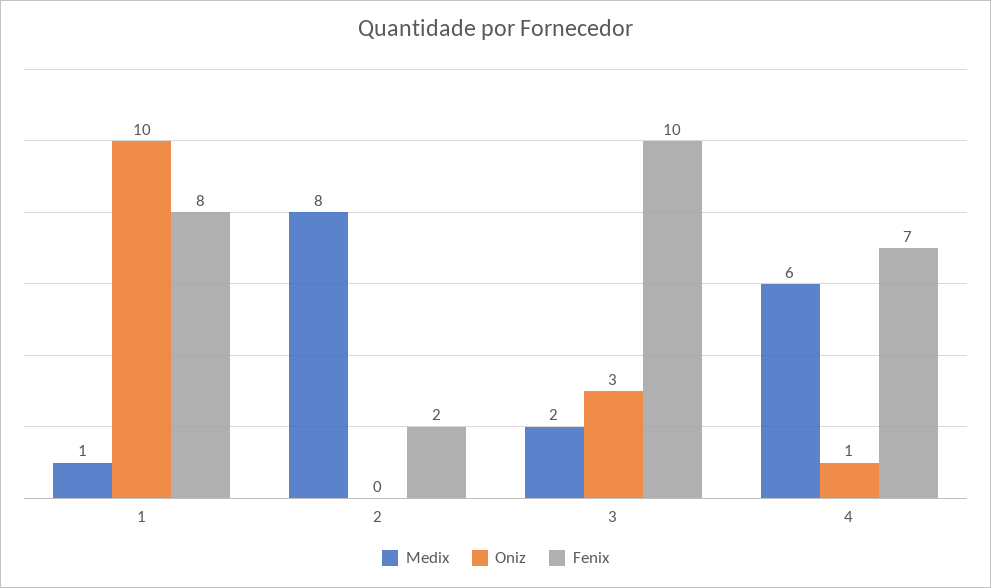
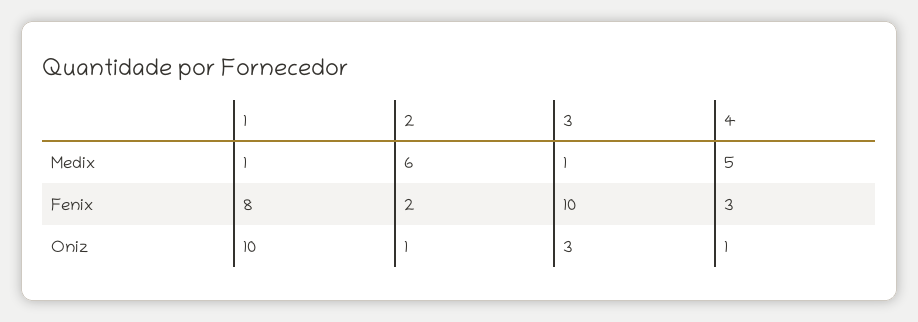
Medix, 2: 8 -> 6
Oniz, 2: 0 -> 1
Medix, 3: 2 -> 1
Medix, 4: 6 -> 5
Fenix, 4: 7 -> 3

